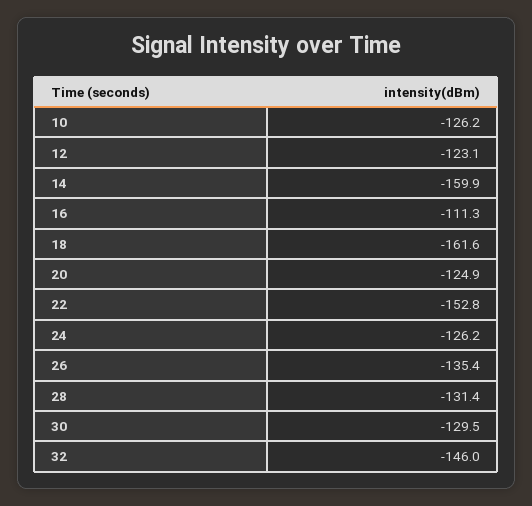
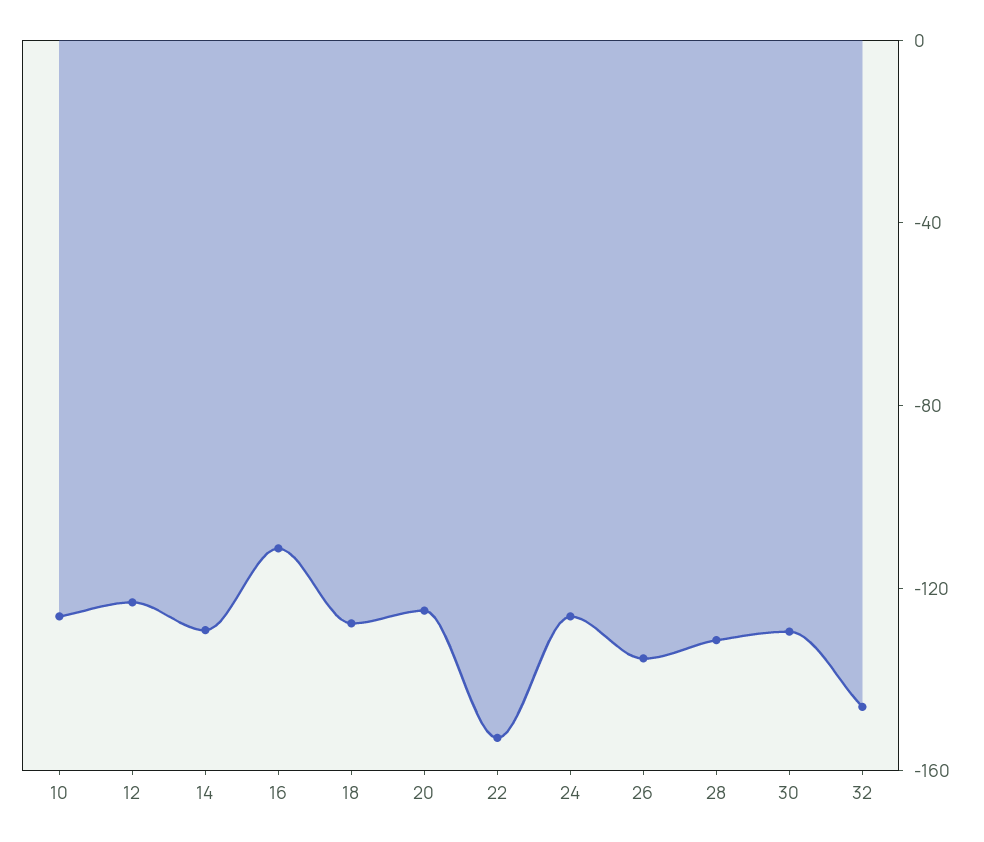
14: -159.9 -> -130
18: -161.6 -> -130

